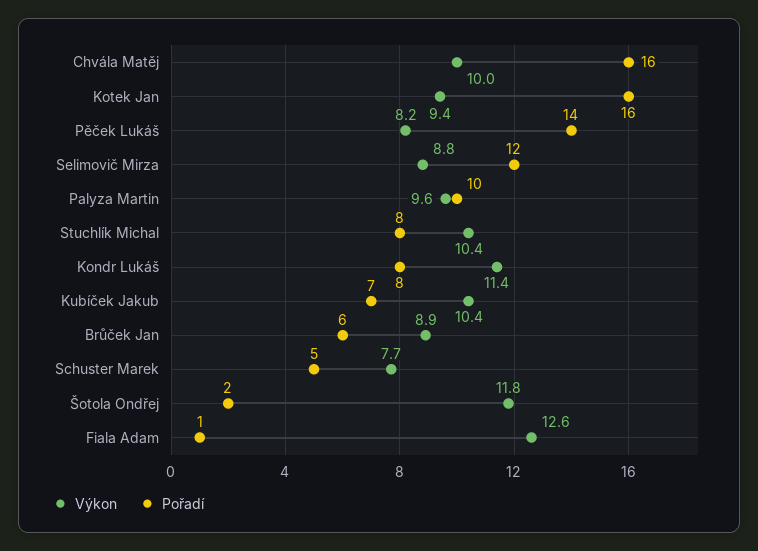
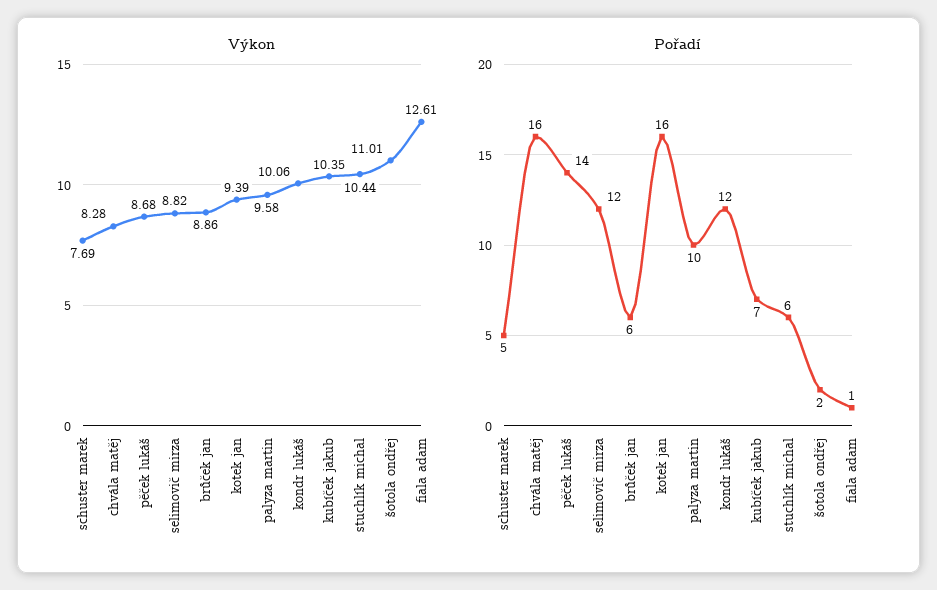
Výkon, Chvála Matěj: 10 -> 8.28
Výkon, Pěček Lukáš: 8.2 -> 8.68
Pořadí, Stuchlík Michal: 8 -> 6
Výkon, Kondr Lukáš: 11.4 -> 10.06
Pořadí, Kondr Lukáš: 8 -> 12
Výkon, Šotola Ondřej: 11.8 -> 11.01

